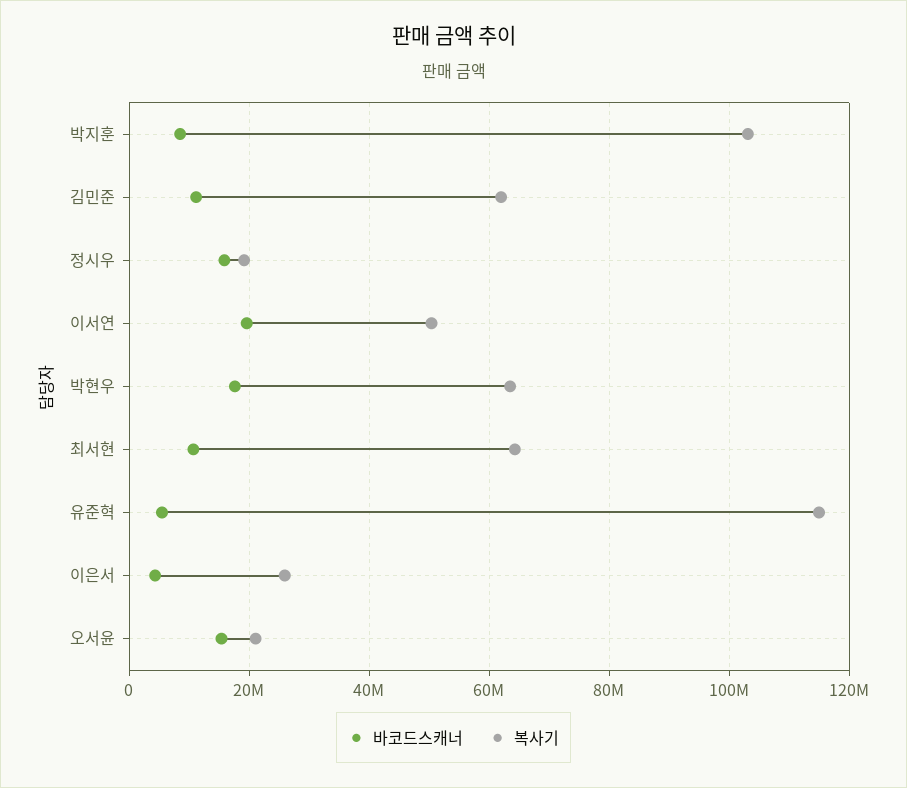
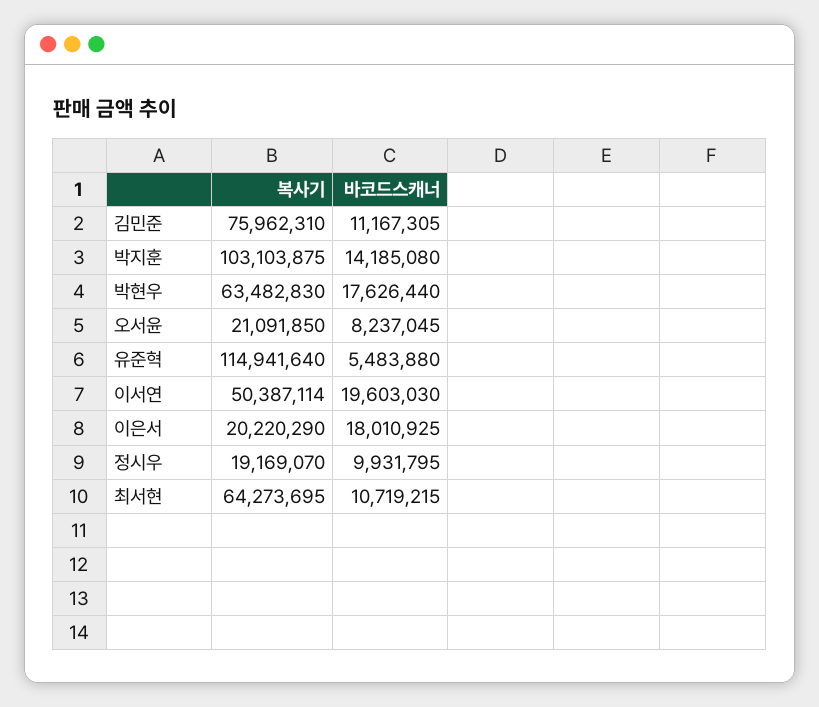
바코드스캐너, 박지훈: 8000000 -> 14185080
복사기, 김민준: 62000000 -> 75962310
바코드스캐너, 정시우: 16000000 -> 9931795
바코드스캐너, 이은서: 4000000 -> 18010925
복사기, 이은서: 26000000 -> 20220290
바코드스캐너, 오서윤: 16000000 -> 8237045

